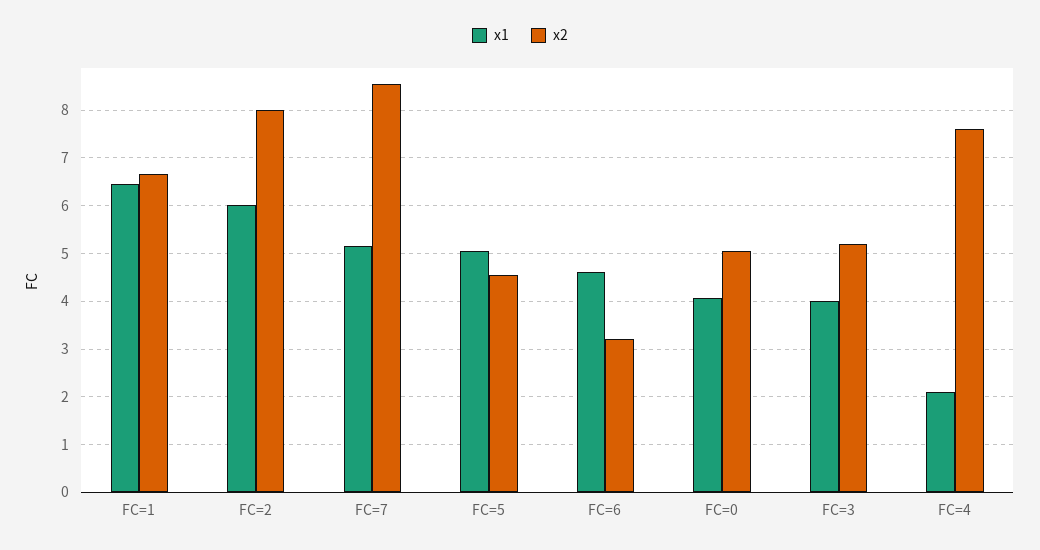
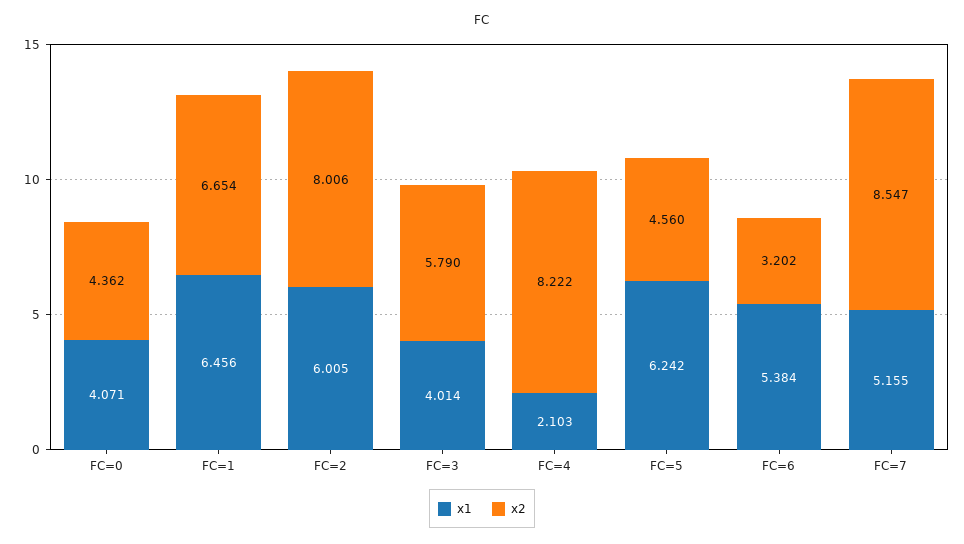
x1, FC=5: 5 -> 6.242
x1, FC=6: 4.6 -> 5.384
x2, FC=0: 5 -> 4.362
x2, FC=3: 5.2 -> 5.79
x2, FC=4: 7.6 -> 8.222

